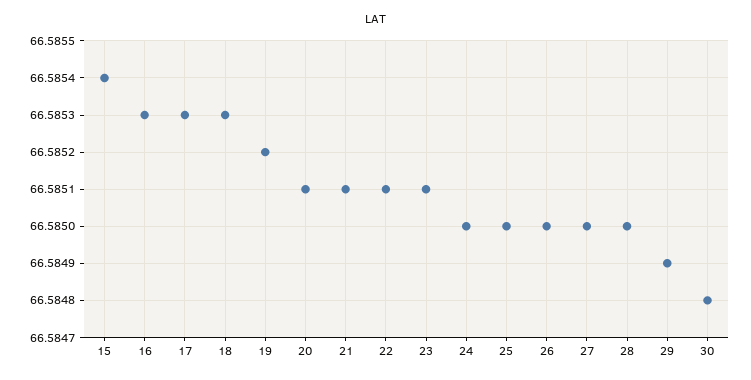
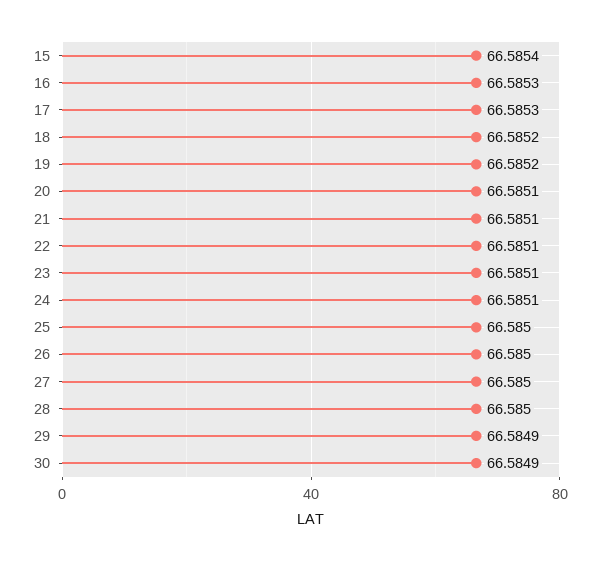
18: 66.5853 -> 66.5852
24: 66.585 -> 66.5851
30: 66.5848 -> 66.5849

